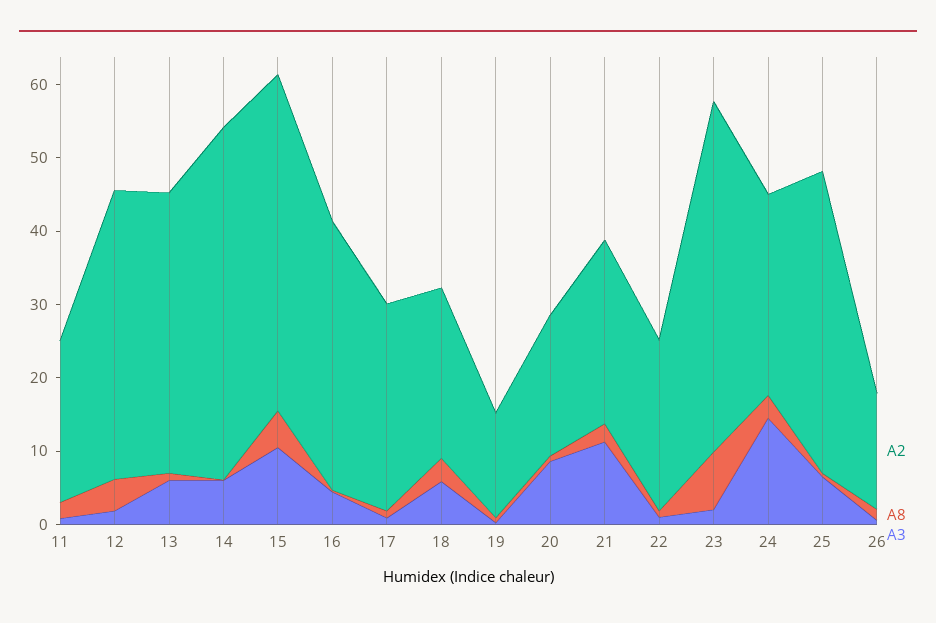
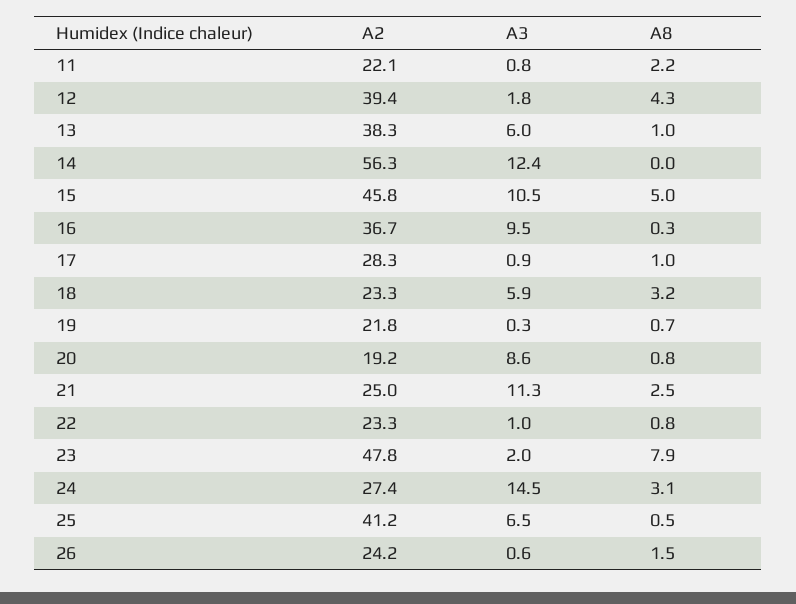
A2, 14: 48 -> 56.3
A3, 14: 6 -> 12.4
A3, 16: 4 -> 9.5
A2, 19: 14 -> 21.8
A2, 26: 16 -> 24.2

